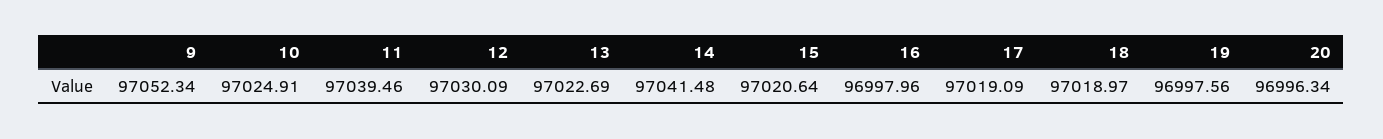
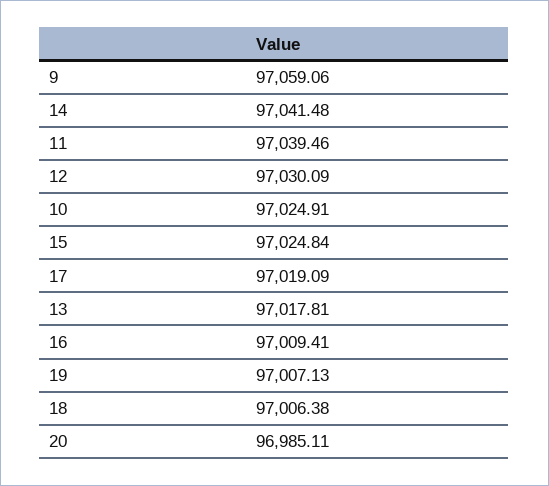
9: 97052.34 -> 97059.06
13: 97022.69 -> 97017.81
15: 97020.64 -> 97024.84
16: 96997.96 -> 97009.41
18: 97018.97 -> 97006.38
19: 96997.56 -> 97007.13
20: 96996.34 -> 96985.11

